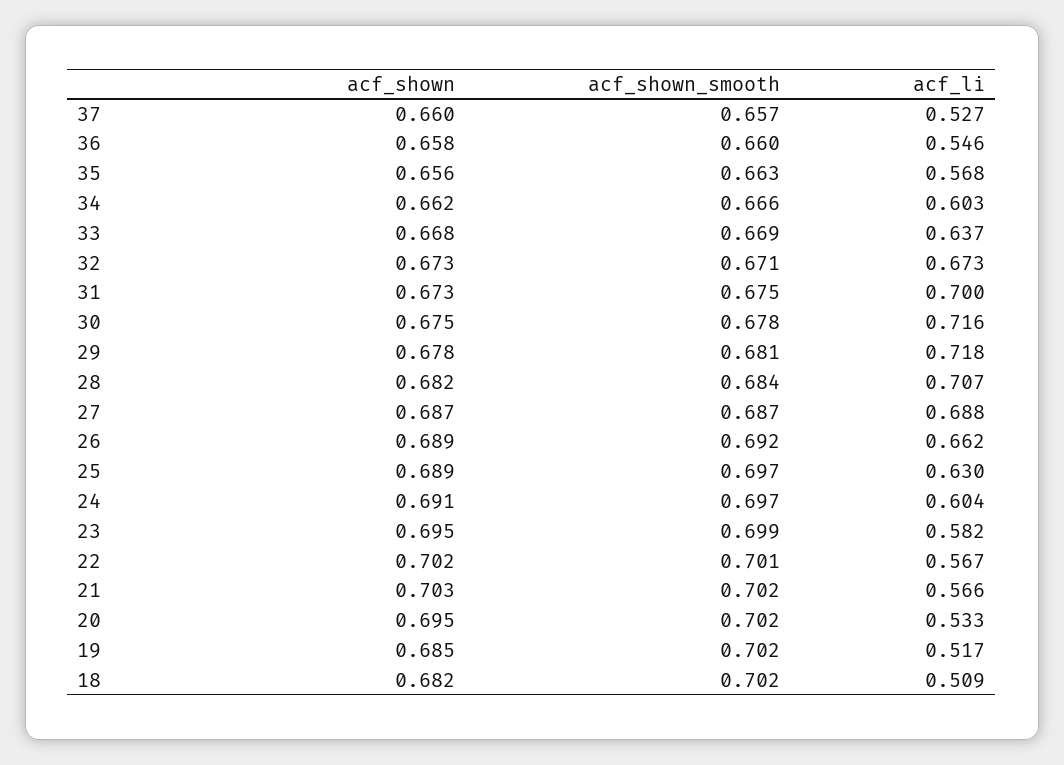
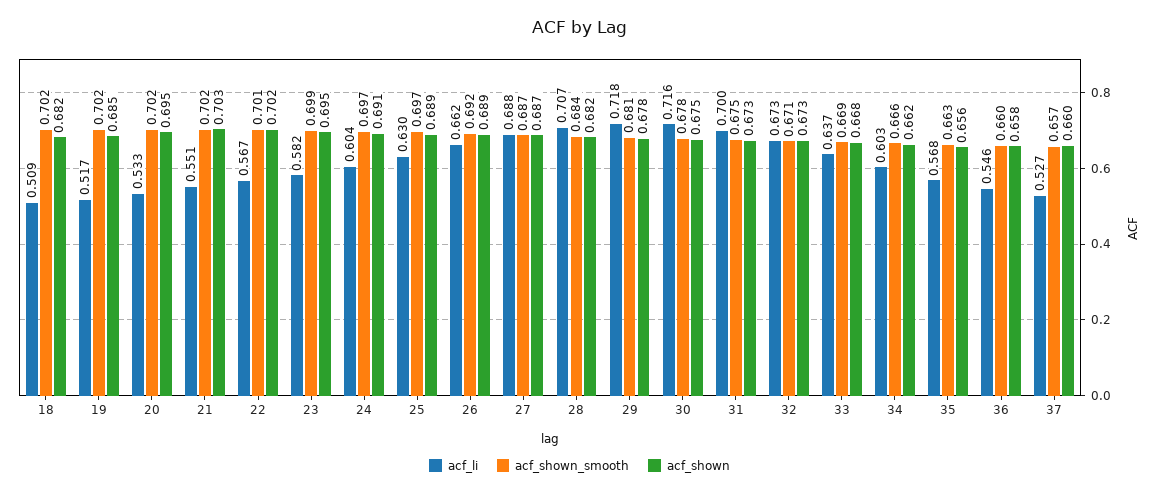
acf_li, 21: 0.566 -> 0.551

